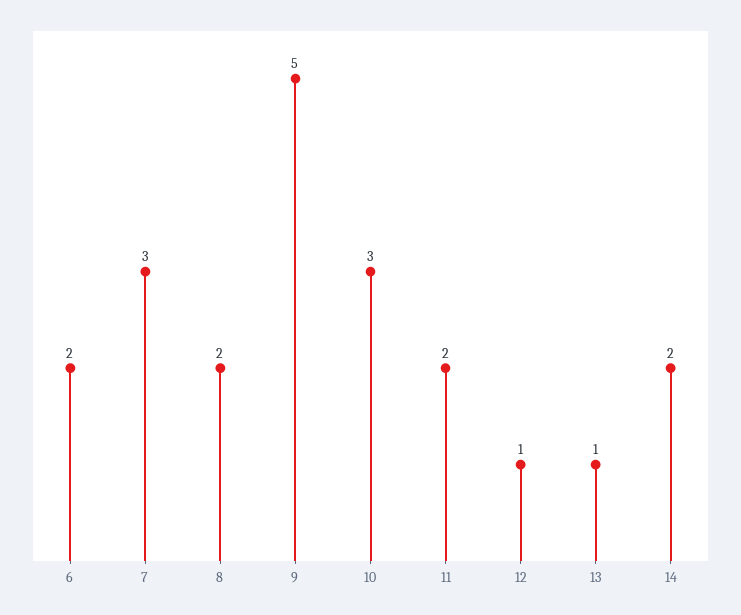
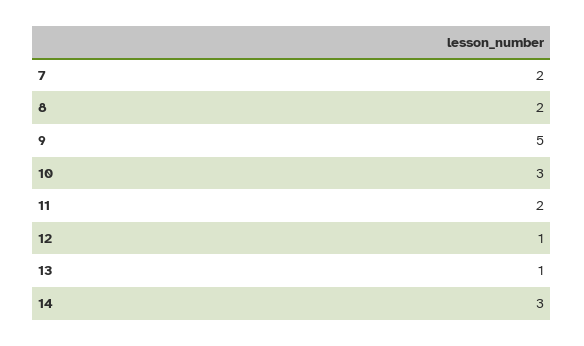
6: 2 -> none
7: 3 -> 2
14: 2 -> 3

